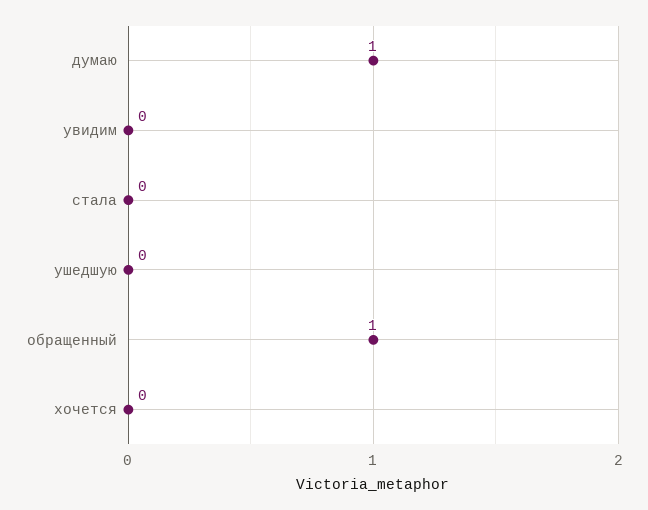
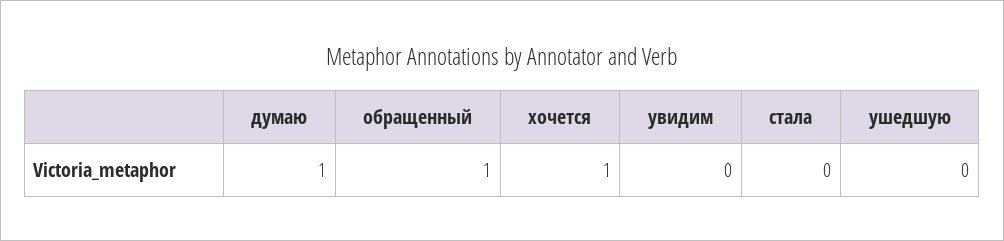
хочется: 0 -> 1

